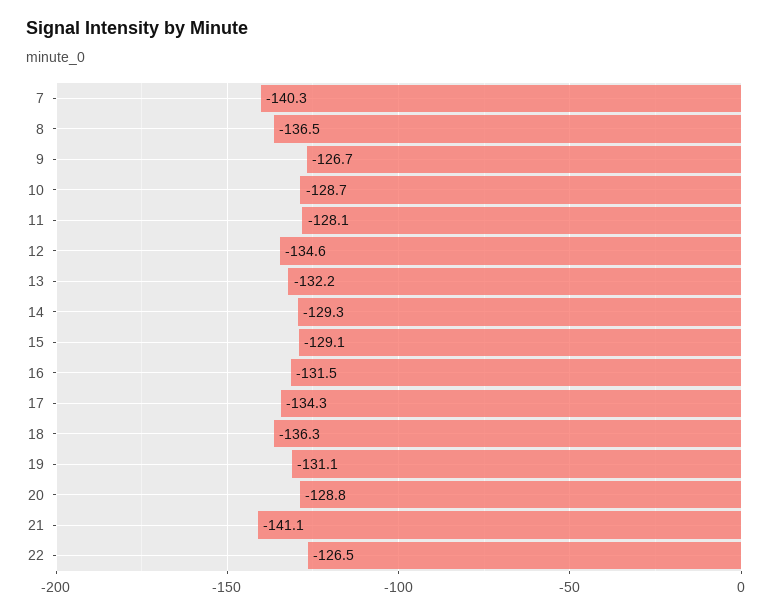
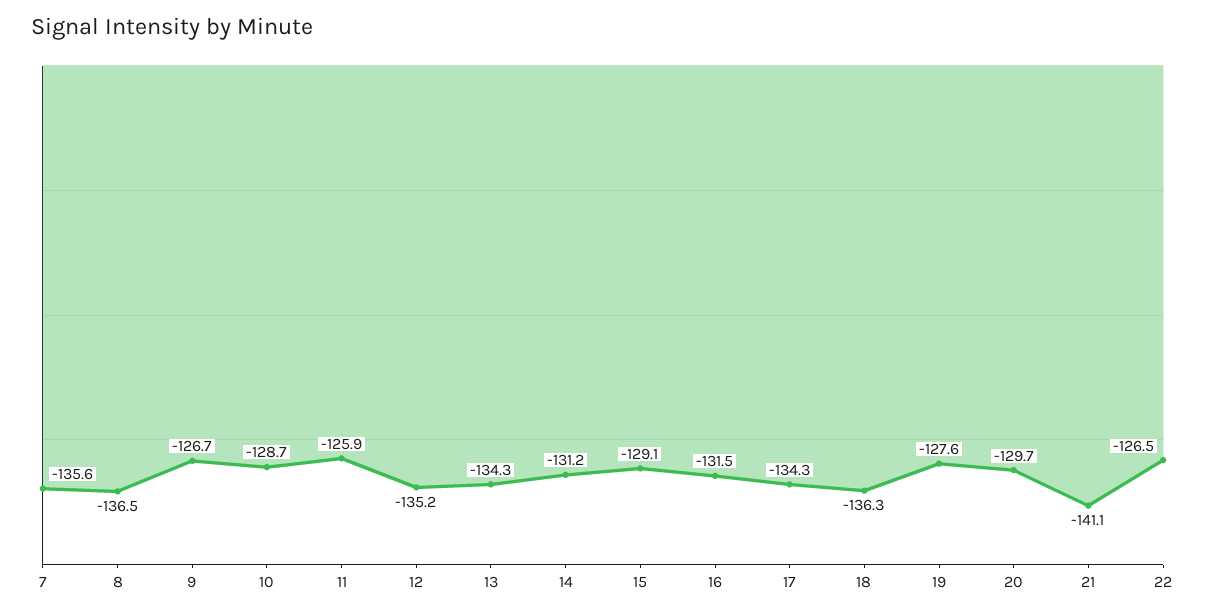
7: -140.3 -> -135.6
11: -128.1 -> -125.9
12: -134.6 -> -135.2
13: -132.2 -> -134.3
14: -129.3 -> -131.2
19: -131.1 -> -127.6
20: -128.8 -> -129.7

